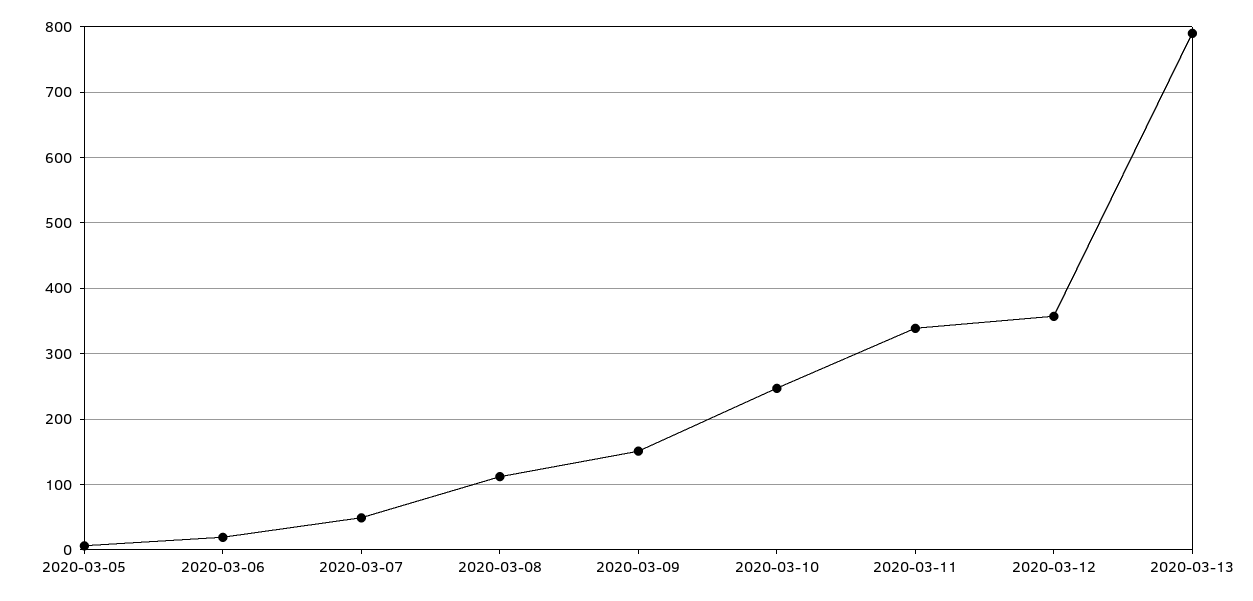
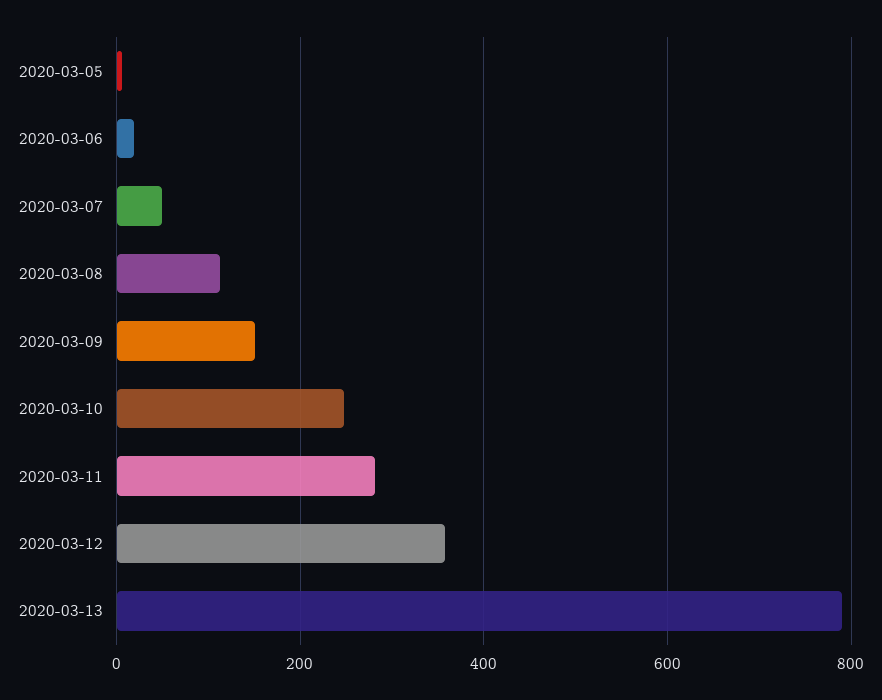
2020-03-11: 340 -> 280

